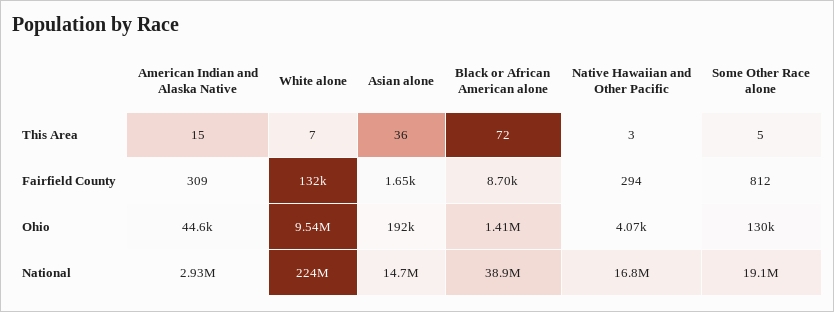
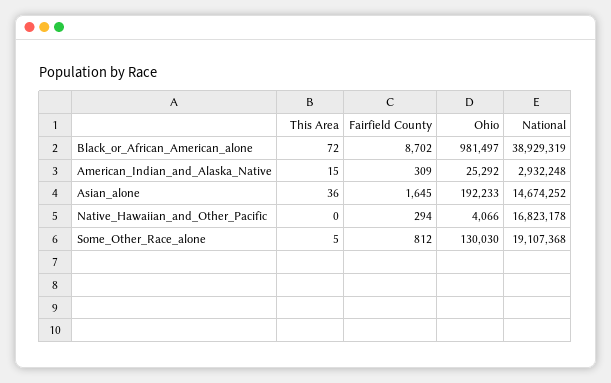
White alone, This Area: 7 -> none
Native Hawaiian and Other Pacific, This Area: 3 -> 0
White alone, Fairfield County: 132000 -> none
American Indian and Alaska Native, Ohio: 44600 -> 25292
White alone, Ohio: 9540000 -> none
Black or African American alone, Ohio: 1410000 -> 981497
White alone, National: 224000000 -> none

